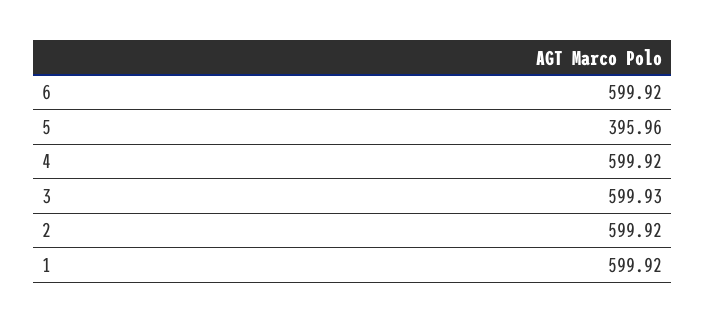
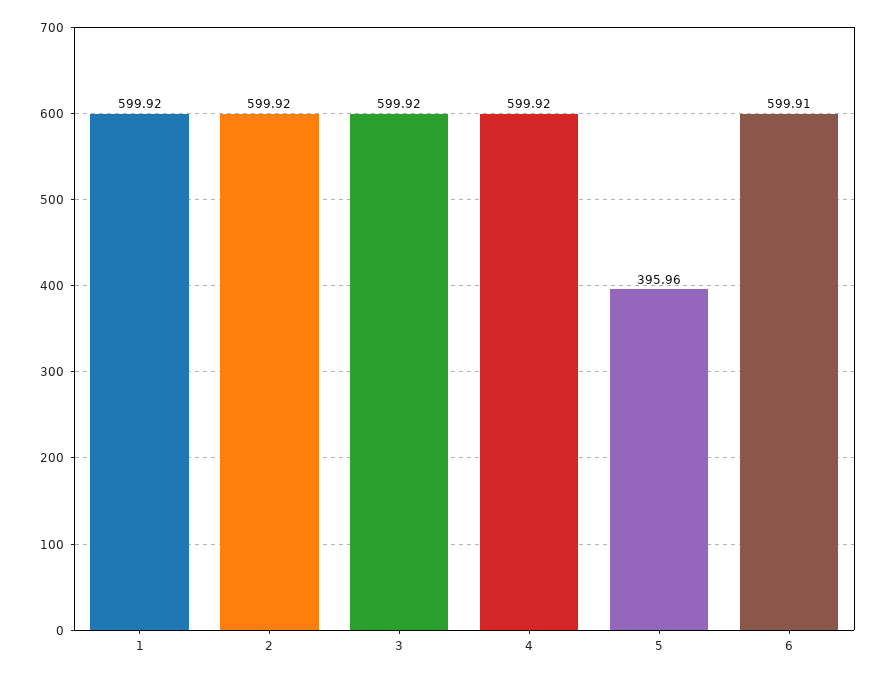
6: 599.92 -> 599.91
3: 599.93 -> 599.92

